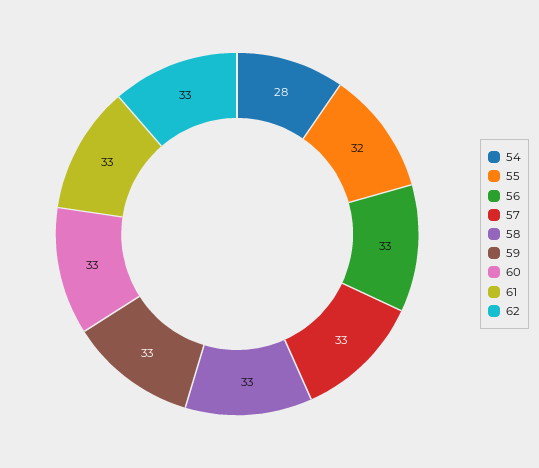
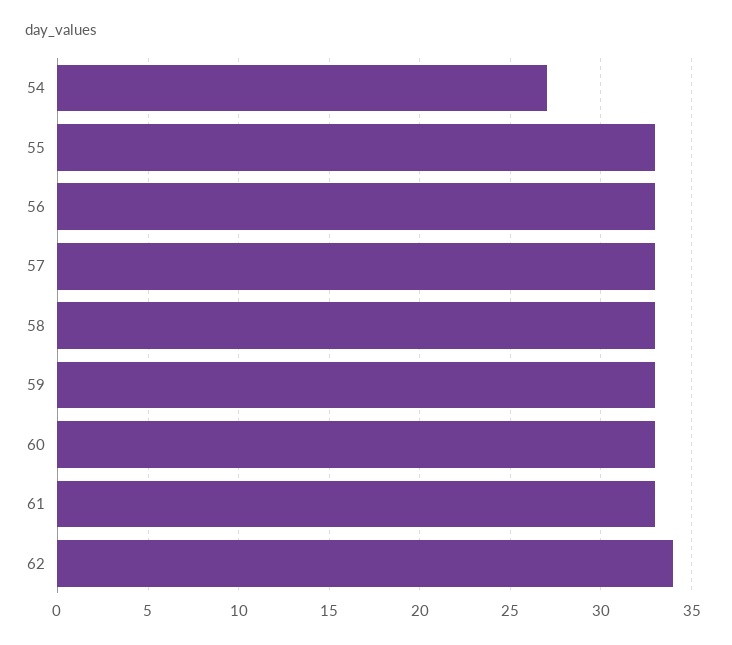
54: 28 -> 27
55: 32 -> 33
62: 33 -> 34

